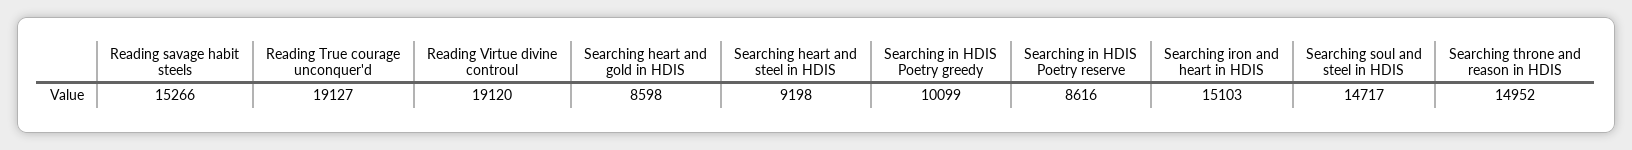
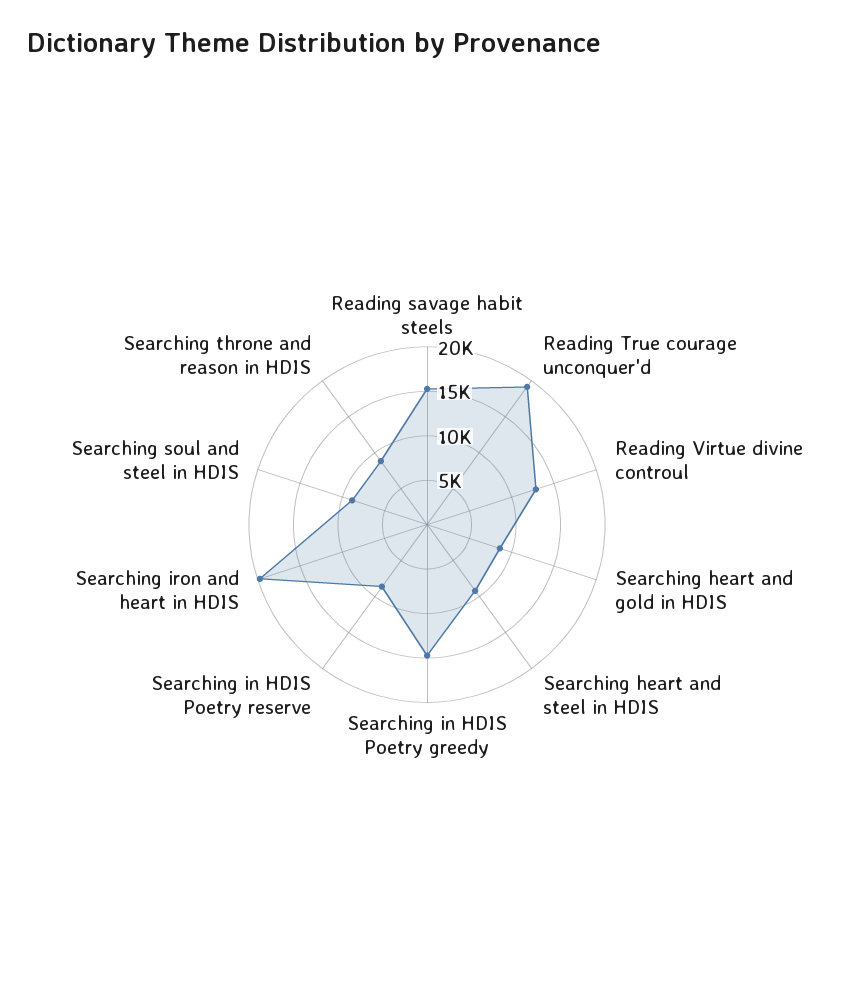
Reading Virtue divine controul: 19120 -> 13000
Searching in HDIS Poetry greedy: 10099 -> 15000
Searching iron and heart in HDIS: 15103 -> 20000
Searching soul and steel in HDIS: 14717 -> 9000
Searching throne and reason in HDIS: 14952 -> 9000

